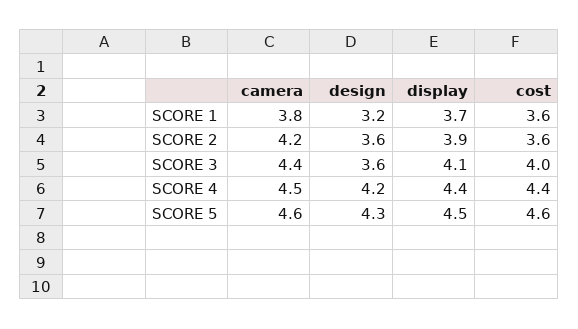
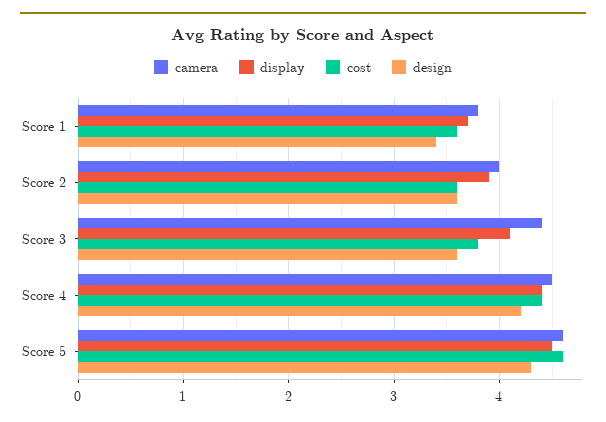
design, SCORE 1: 3.2 -> 3.4
camera, SCORE 2: 4.2 -> 4
cost, SCORE 3: 4 -> 3.8

